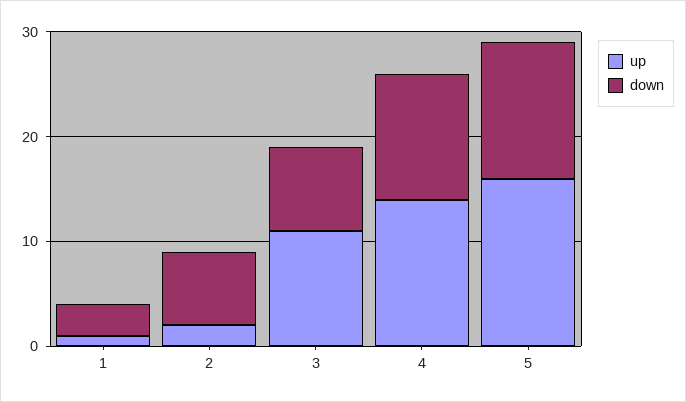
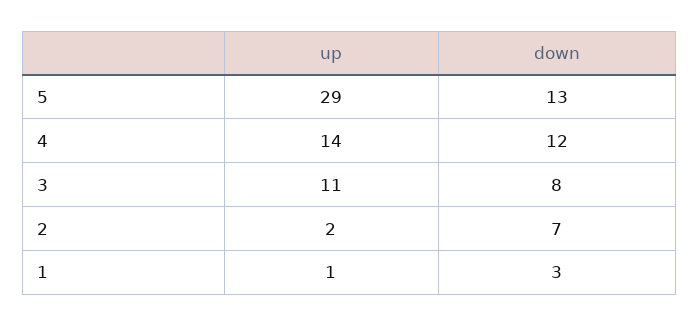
up, 5: 16 -> 29

